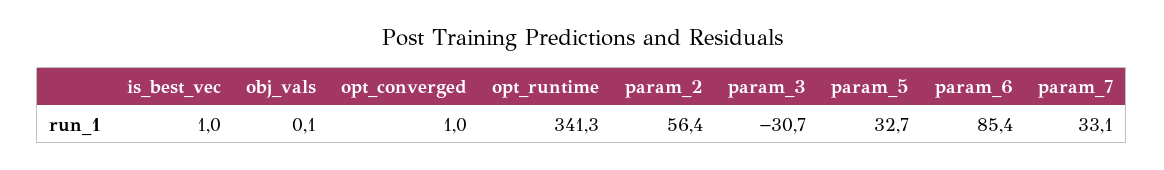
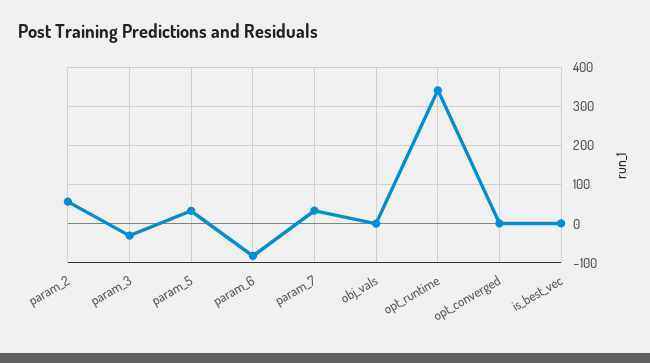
param_6: 85.4 -> -80

